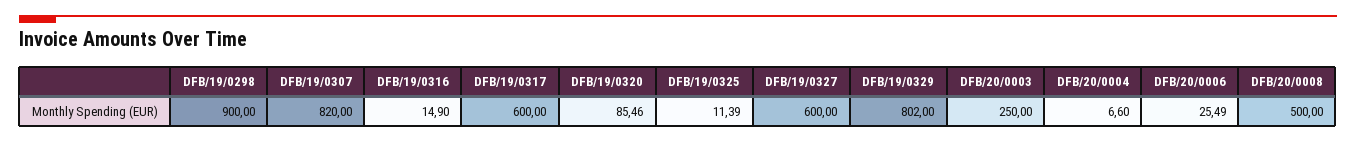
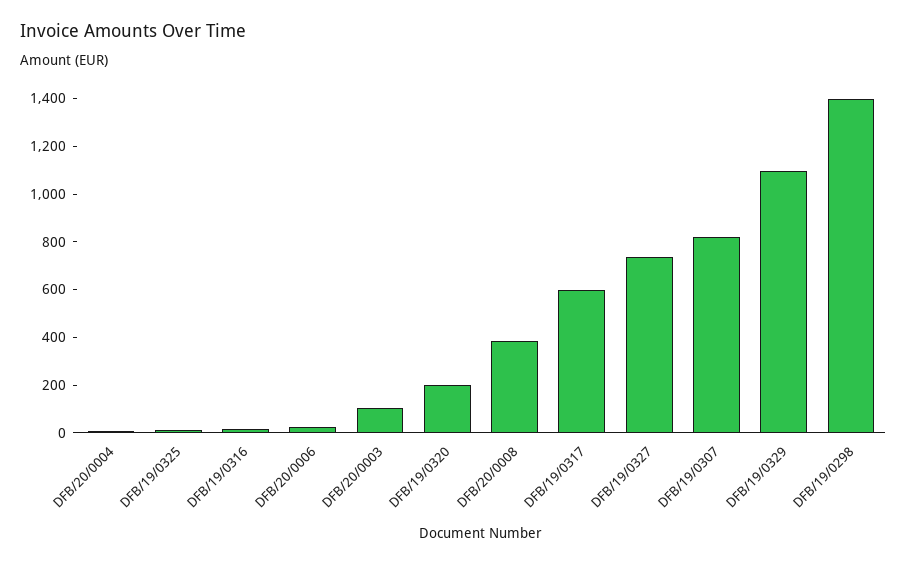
DFB/19/0298: 900 -> 1400
DFB/19/0320: 85.46 -> 200
DFB/19/0327: 600 -> 750
DFB/19/0329: 802 -> 1100
DFB/20/0003: 250 -> 100
DFB/20/0008: 500 -> 400

